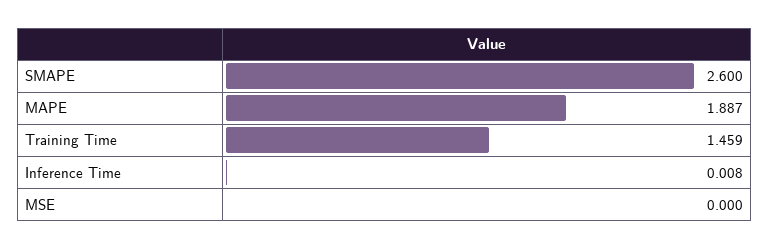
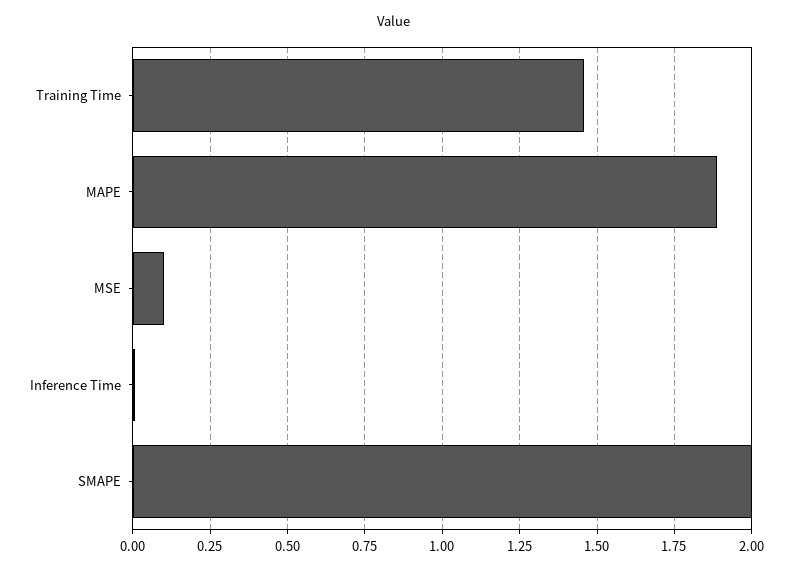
SMAPE: 2.6 -> 2
MSE: 0 -> 0.1

